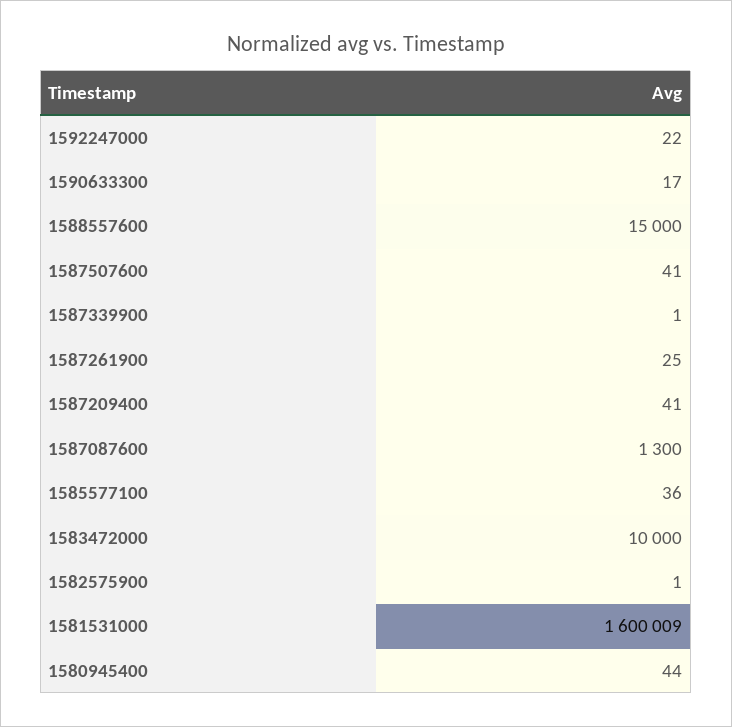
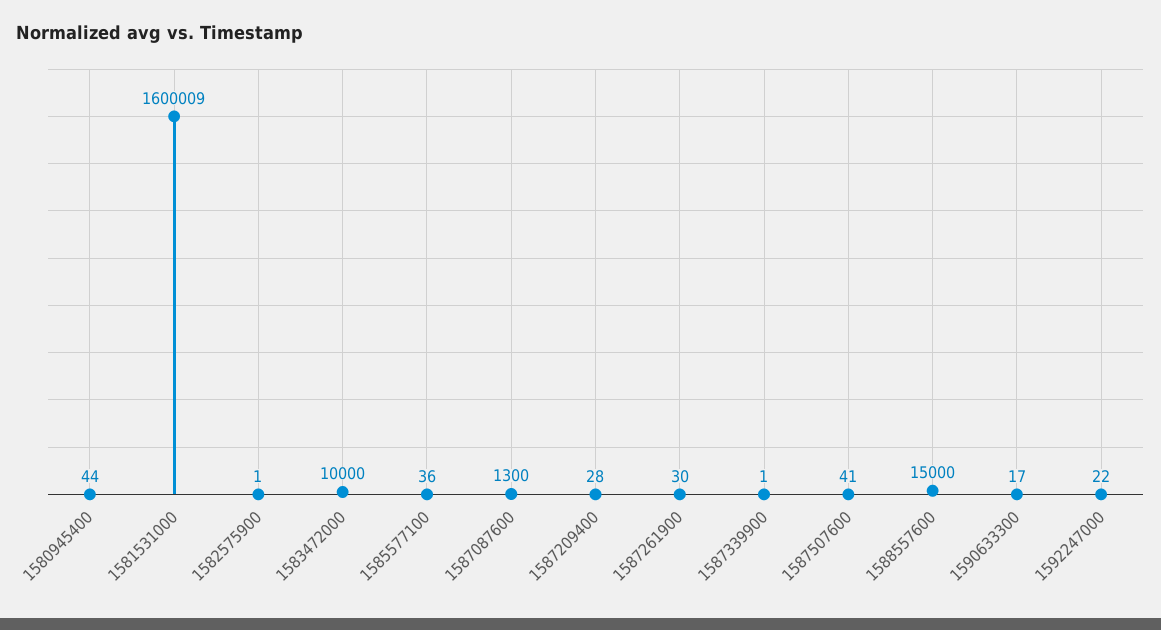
1587261900: 25 -> 30
1587209400: 41 -> 28

